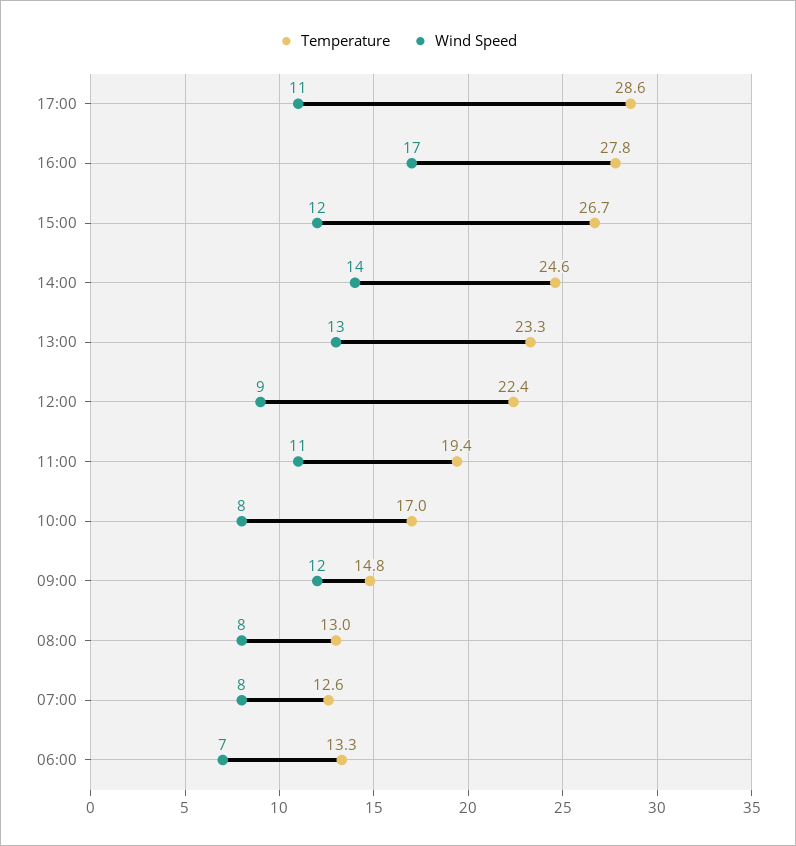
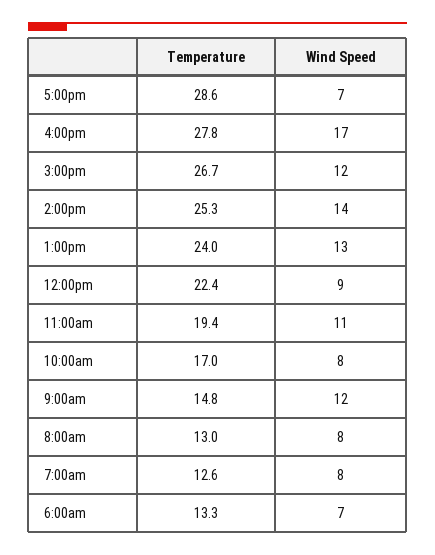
Wind Speed, 17:00: 11 -> 7
Temperature, 14:00: 24.6 -> 25.3
Temperature, 13:00: 23.3 -> 24

